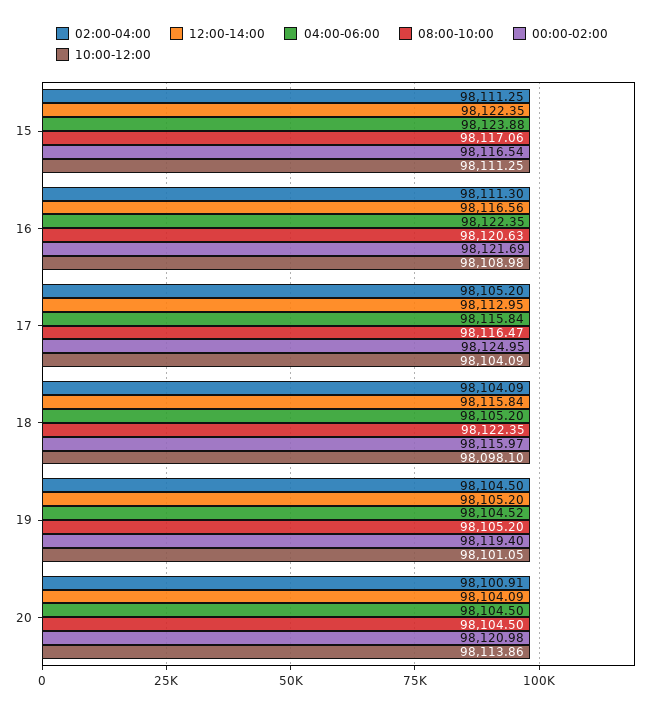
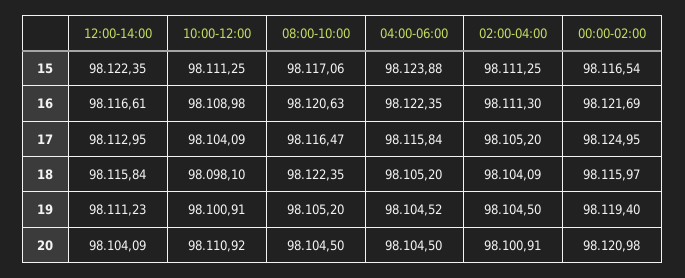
12:00-14:00, 16: 98116.56 -> 98116.61
12:00-14:00, 19: 98105.2 -> 98111.23
10:00-12:00, 19: 98101.05 -> 98100.91
10:00-12:00, 20: 98113.86 -> 98110.92

